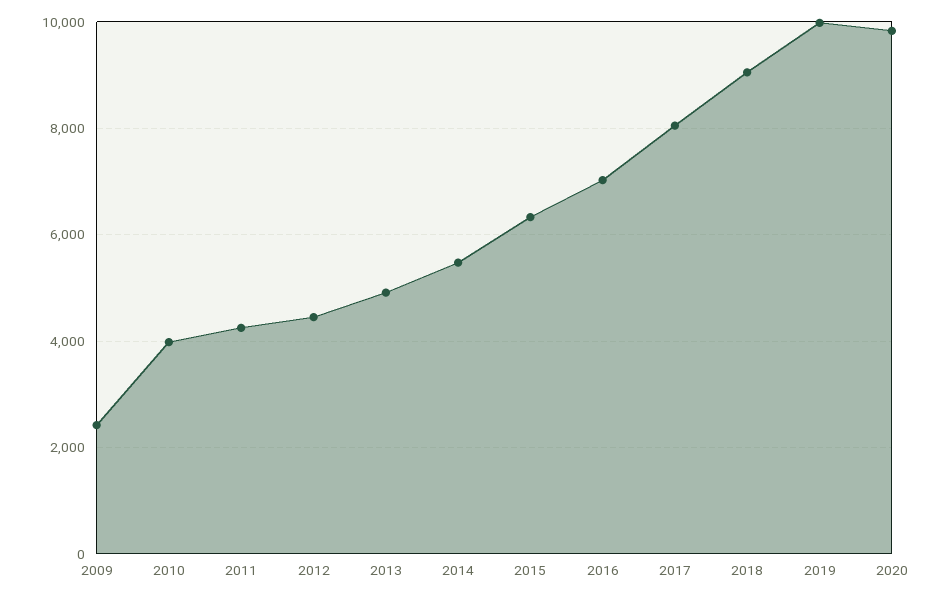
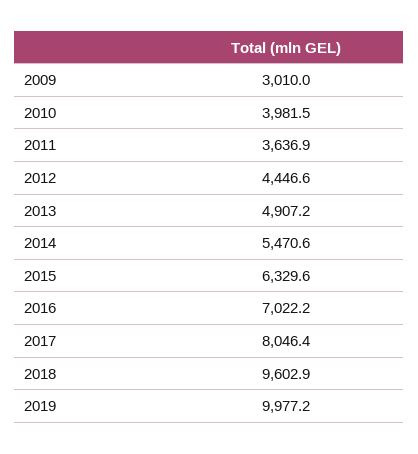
2009: 2400 -> 3010
2011: 4200 -> 3636.9
2018: 9000 -> 9602.9
2020: 9800 -> none

